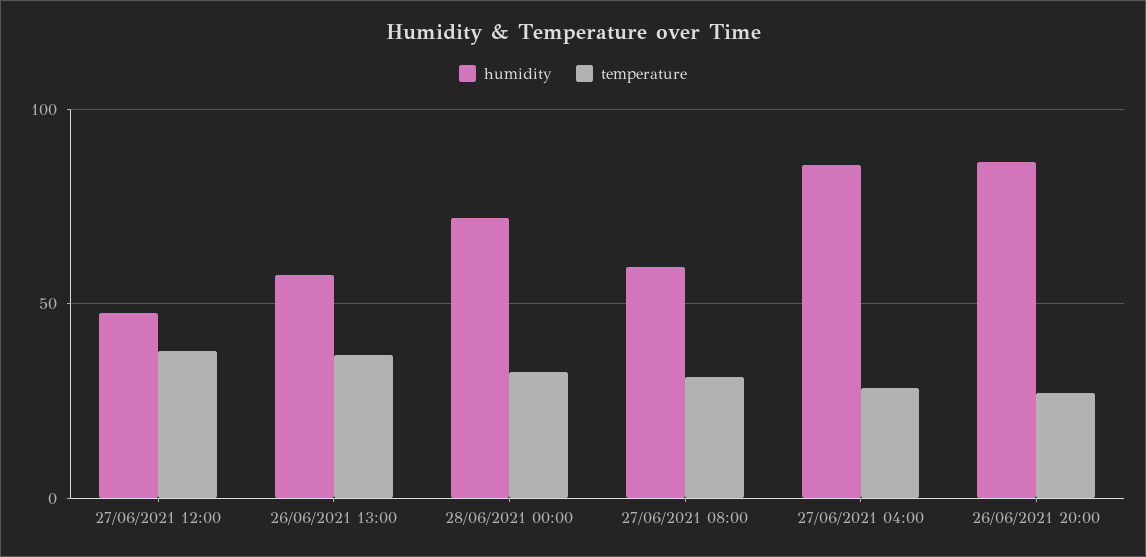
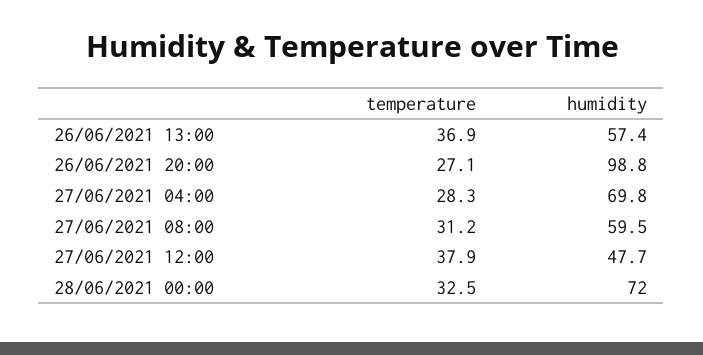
humidity, 27/06/2021 04:00: 85 -> 69.8
humidity, 26/06/2021 20:00: 85 -> 98.8

